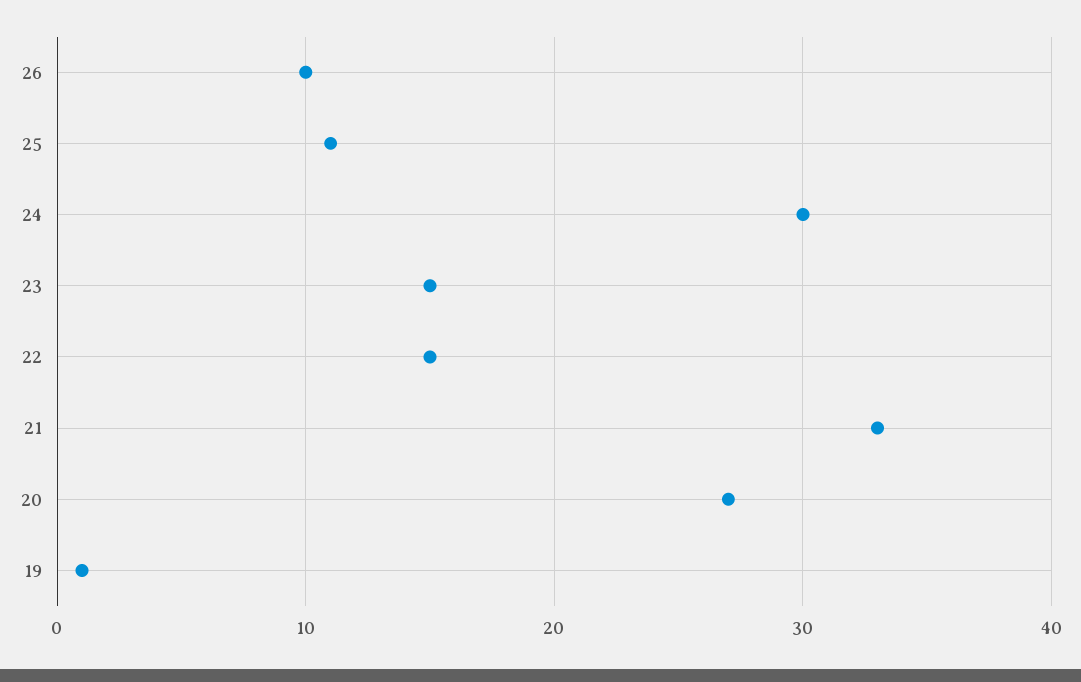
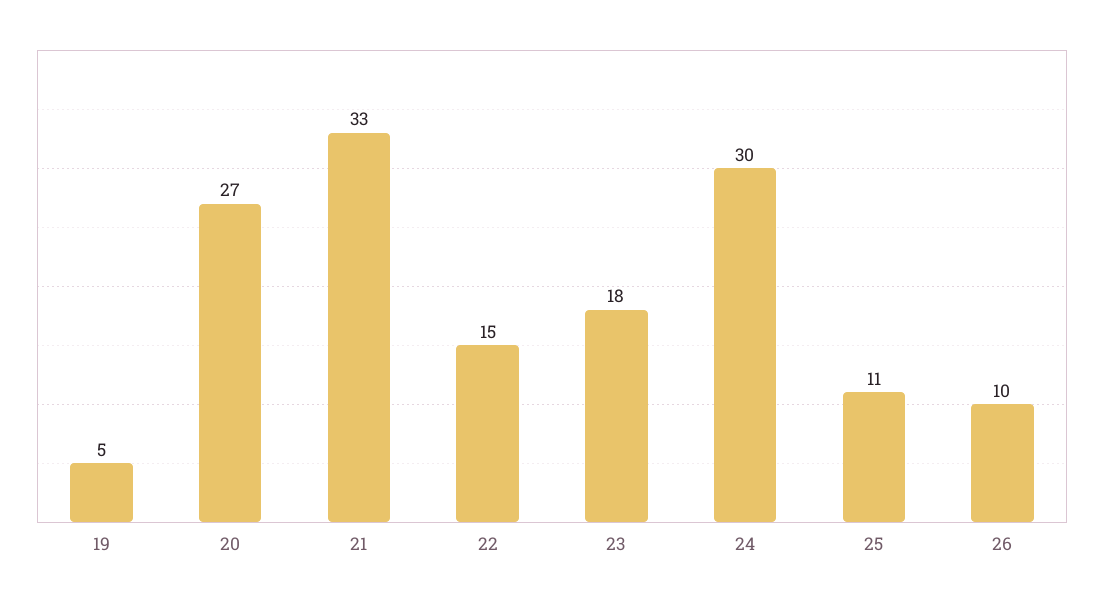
23: 15 -> 18
19: 1 -> 5

